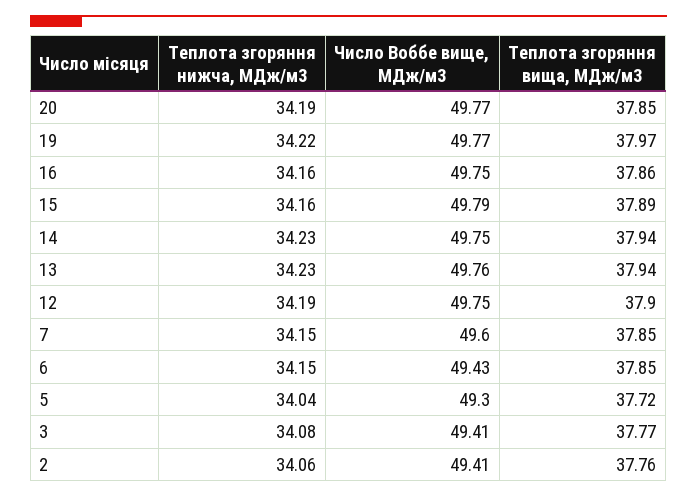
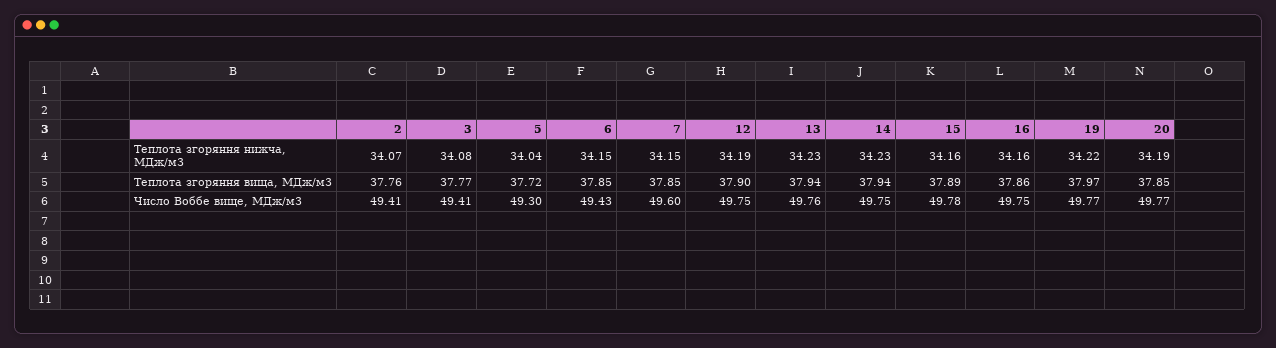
Число Воббе вище, МДж/м3, 15: 49.79 -> 49.78
Теплота згоряння нижча, МДж/м3, 2: 34.06 -> 34.07

